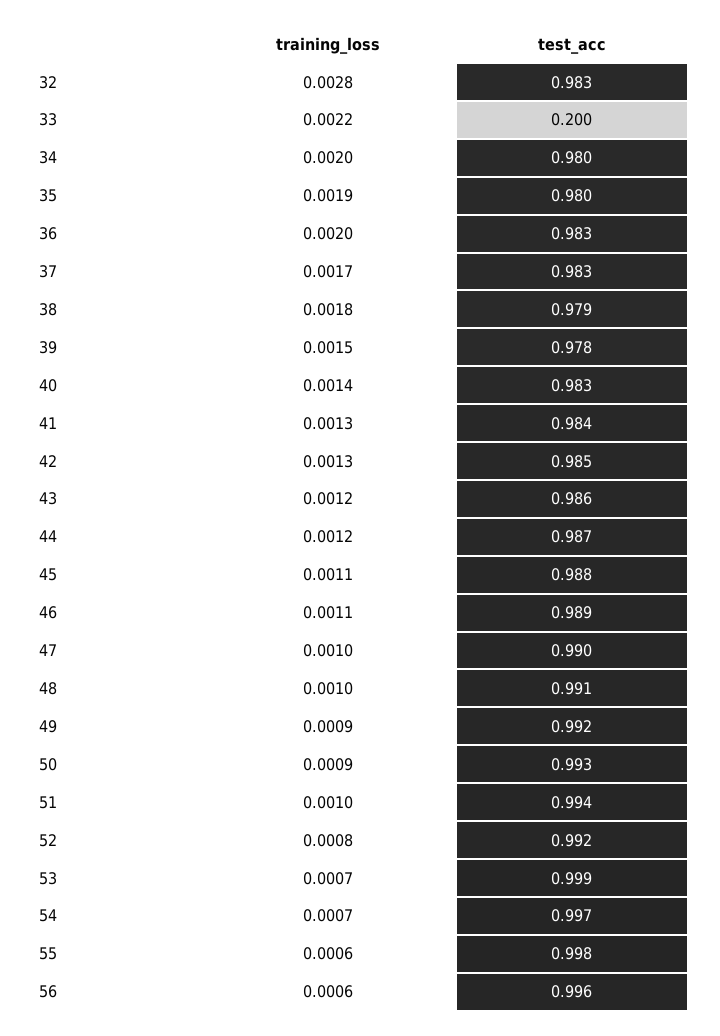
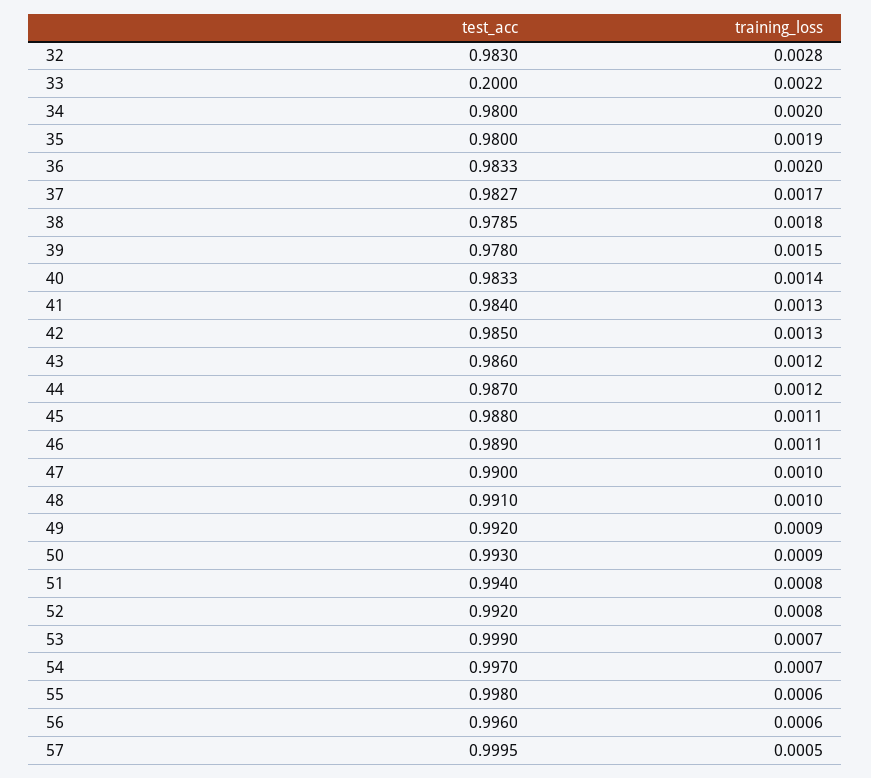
training_loss, 51: 0.001 -> 0.0008
test_acc, 57: none -> 0.9995
training_loss, 57: none -> 0.0005

